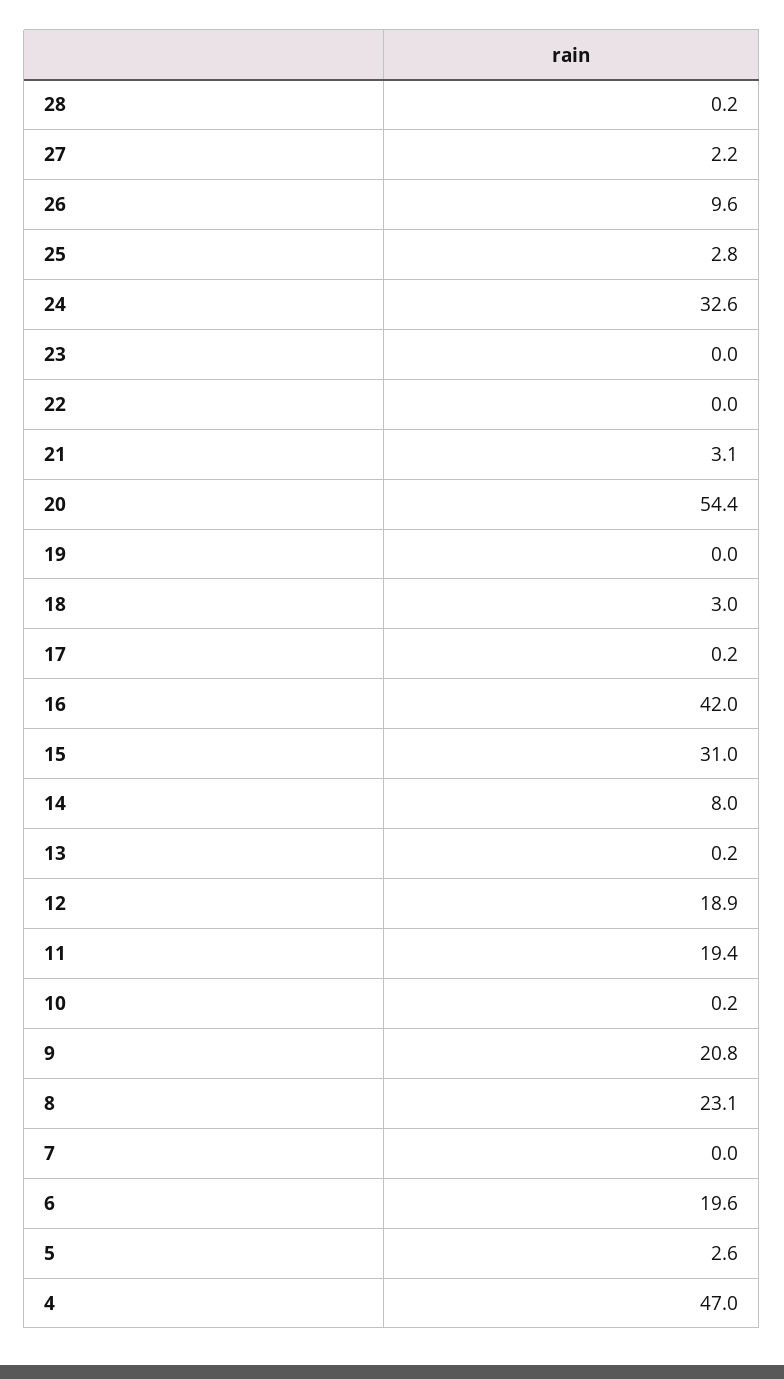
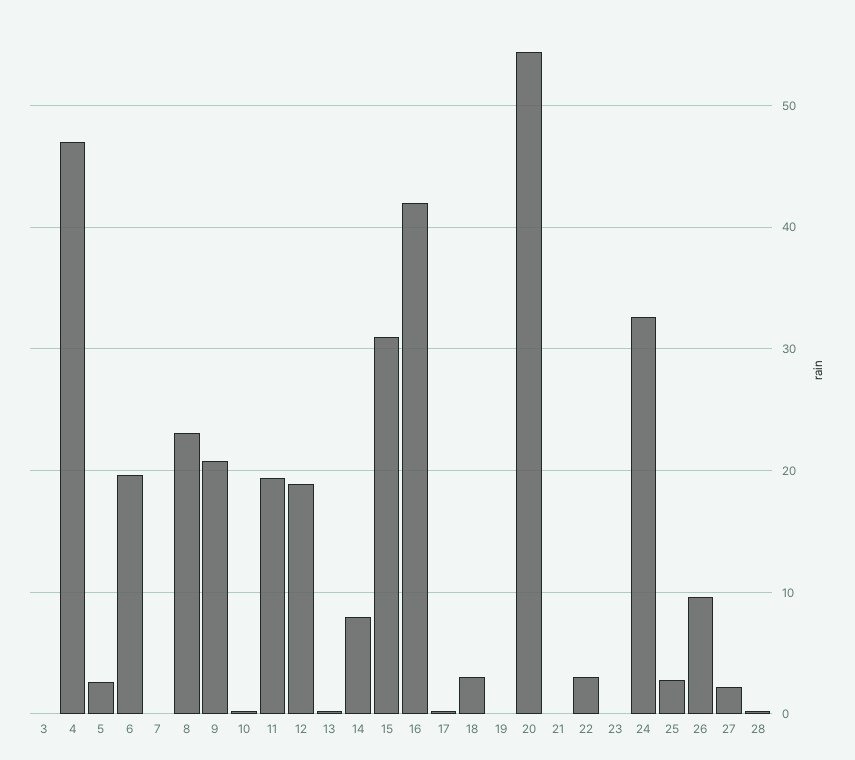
22: 0 -> 3
21: 3.1 -> 0
3: none -> 0

